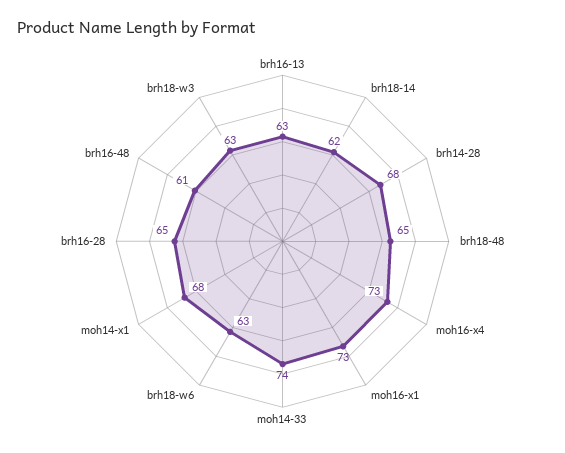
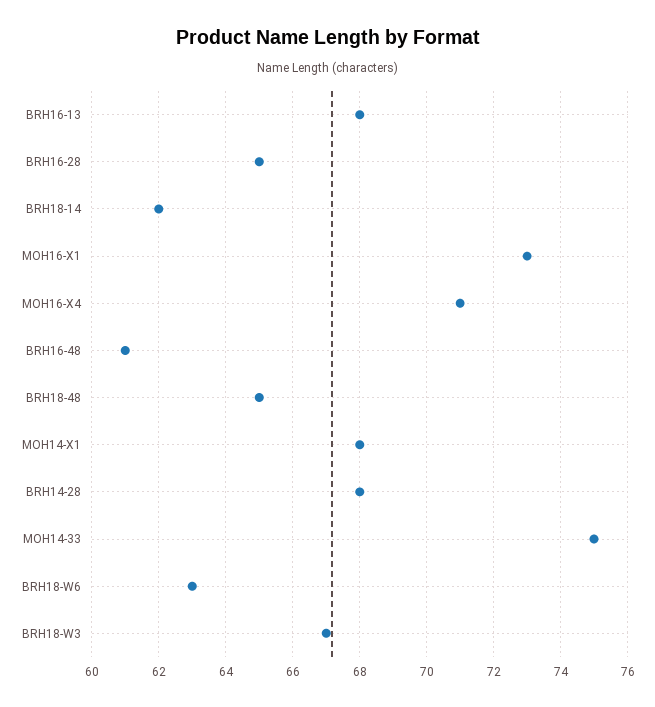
brh16-13: 63 -> 68
moh16-x4: 73 -> 71
moh14-33: 74 -> 75
brh18-w3: 63 -> 67

